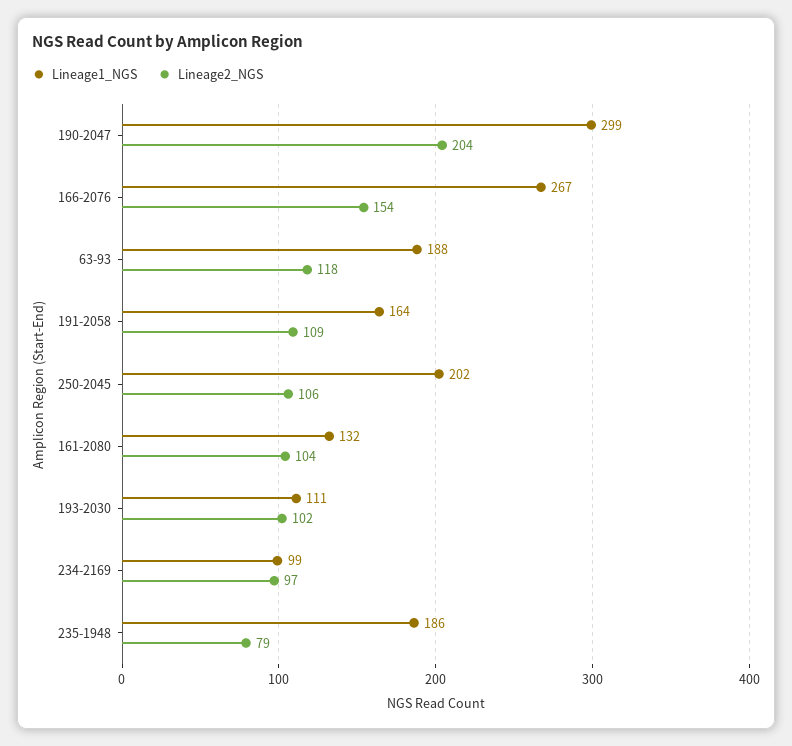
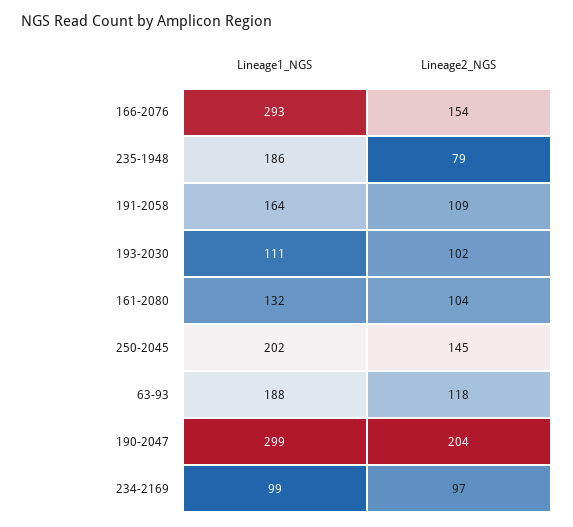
Lineage1_NGS, 166-2076: 267 -> 293
Lineage2_NGS, 250-2045: 106 -> 145

